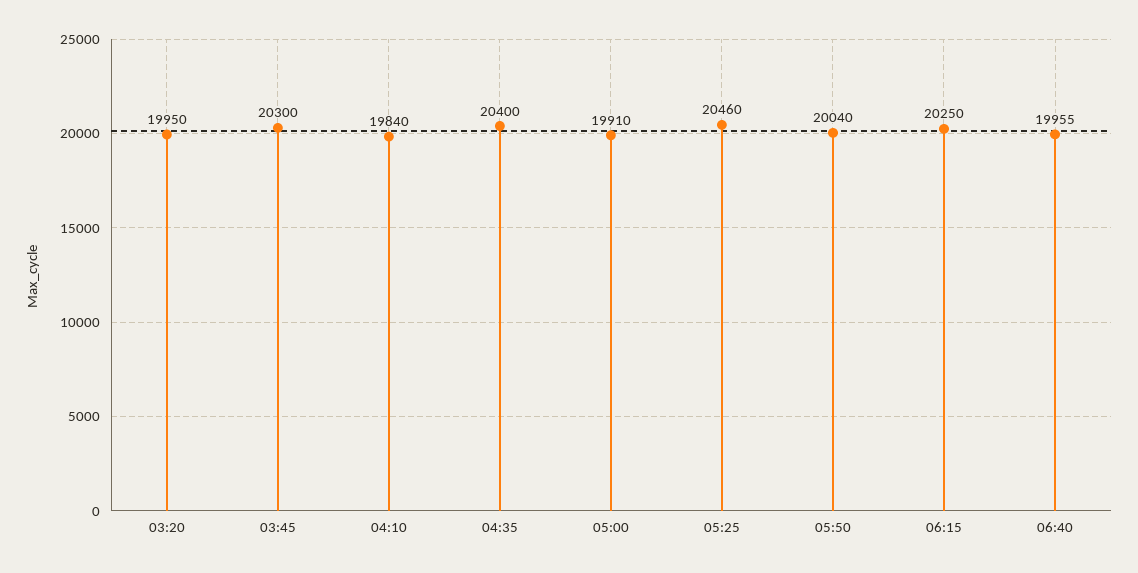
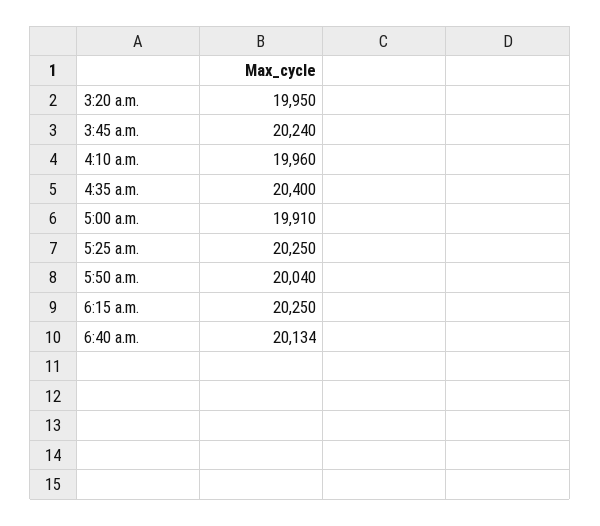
03:45: 20300 -> 20240
04:10: 19840 -> 19960
05:25: 20460 -> 20250
06:40: 19955 -> 20134

